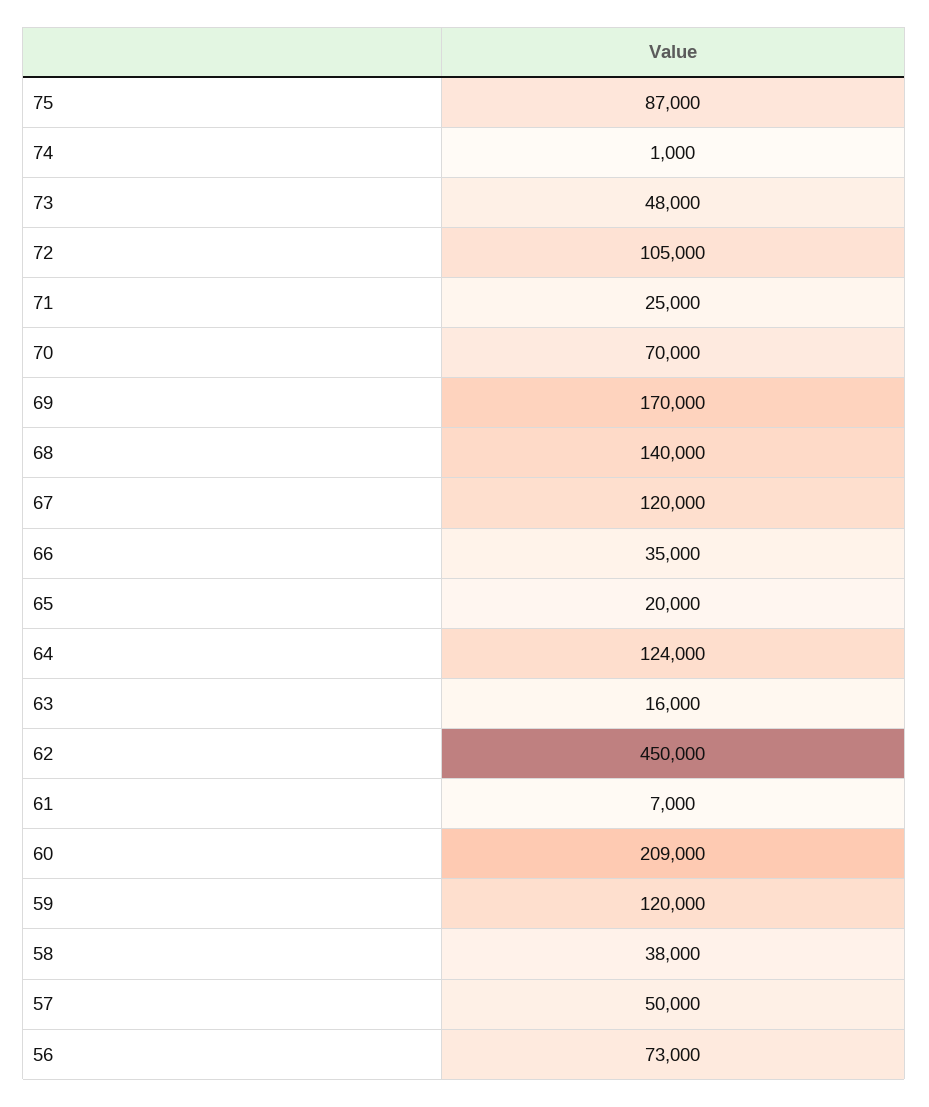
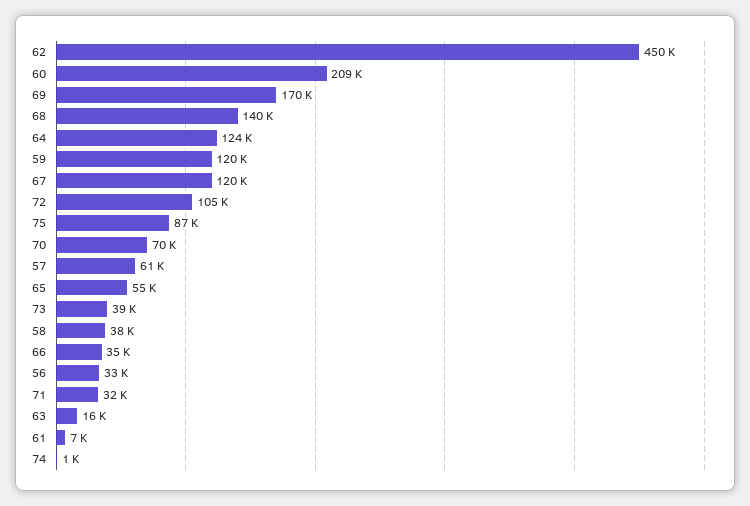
73: 48000 -> 39000
71: 25000 -> 32000
65: 20000 -> 55000
57: 50000 -> 61000
56: 73000 -> 33000

